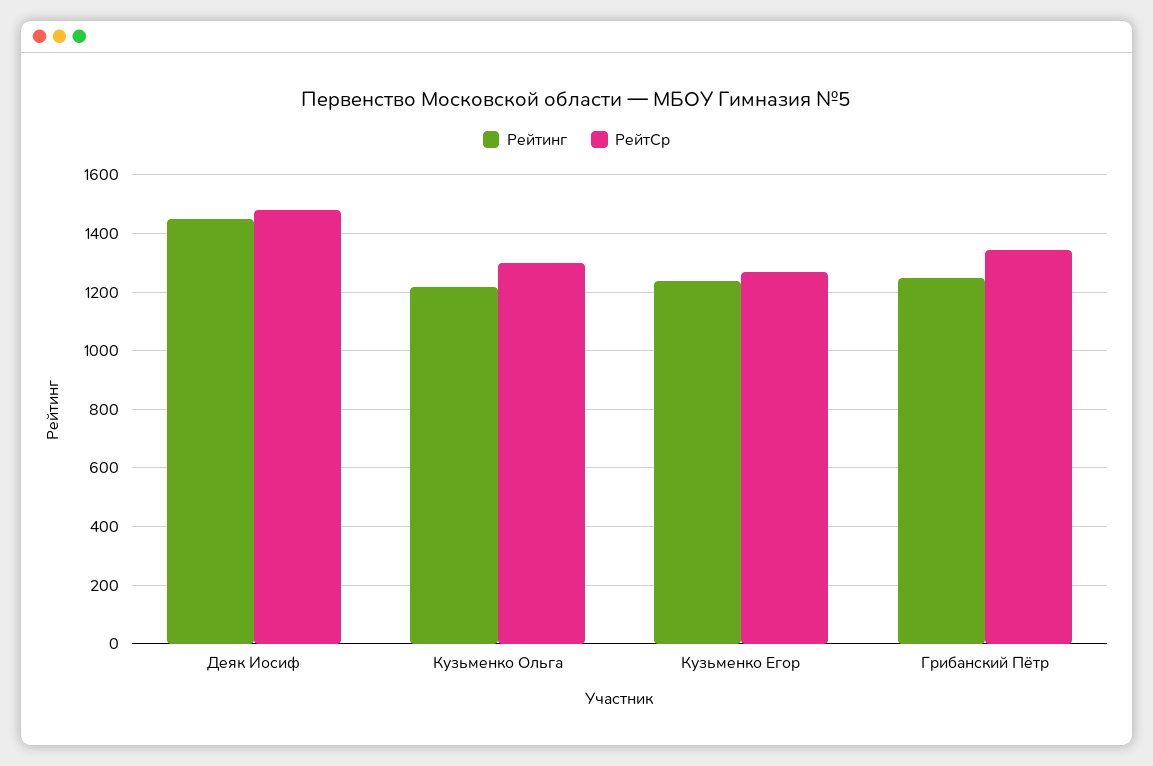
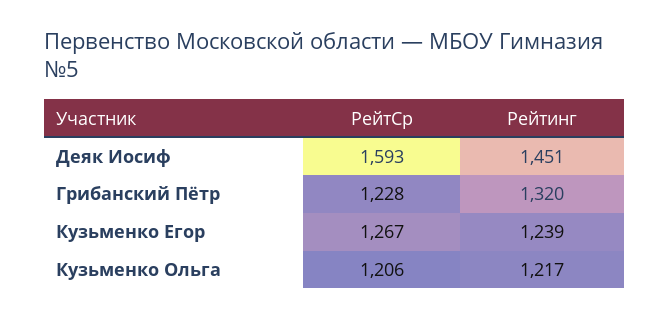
РейтСр, Деяк Иосиф: 1475 -> 1593
РейтСр, Кузьменко Ольга: 1300 -> 1206
Рейтинг, Грибанский Пётр: 1250 -> 1320
РейтСр, Грибанский Пётр: 1350 -> 1228

